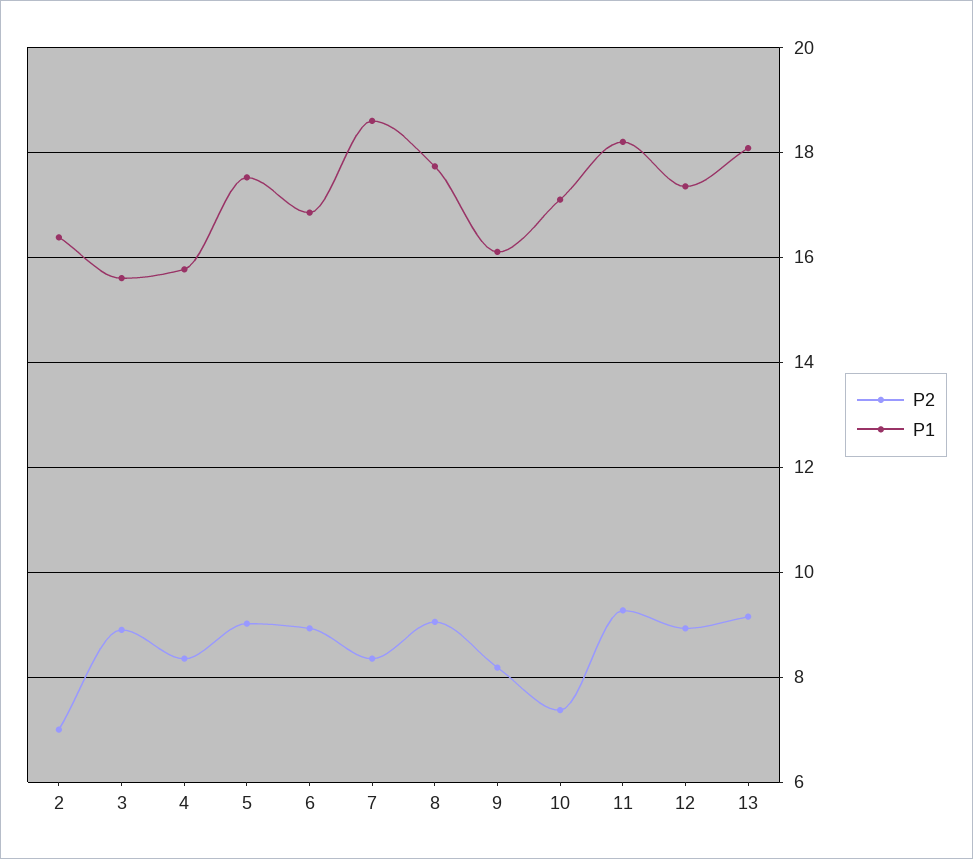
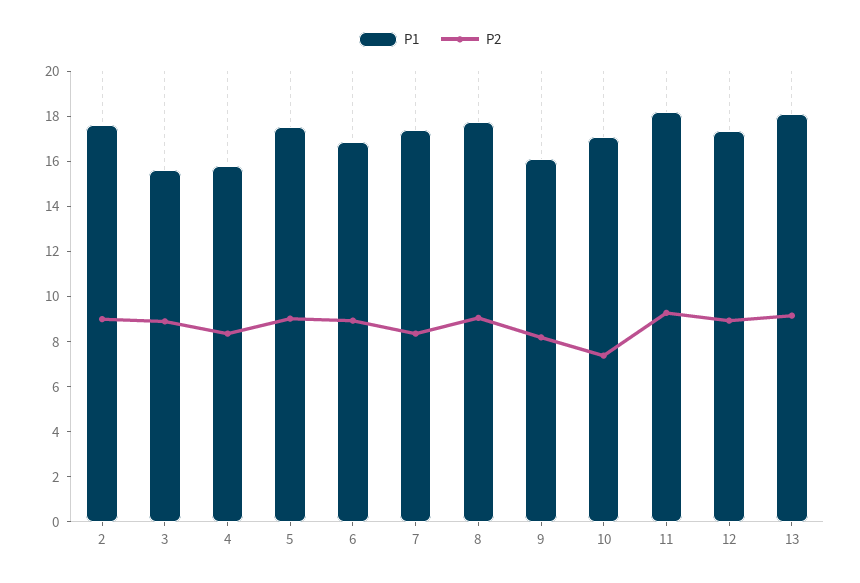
P2, 2: 7 -> 9
P1, 2: 16.4 -> 17.5
P1, 7: 18.6 -> 17.5

